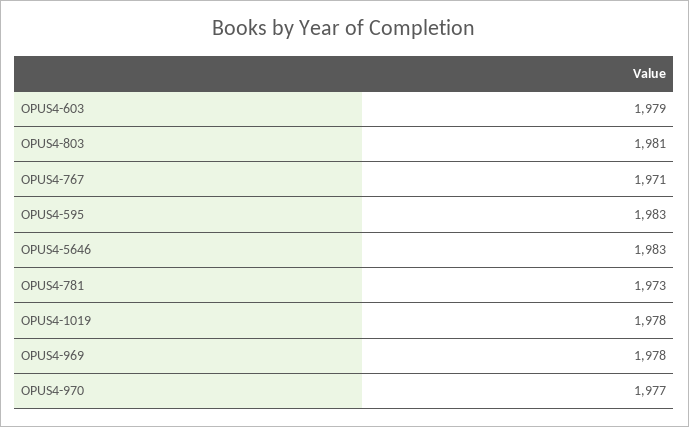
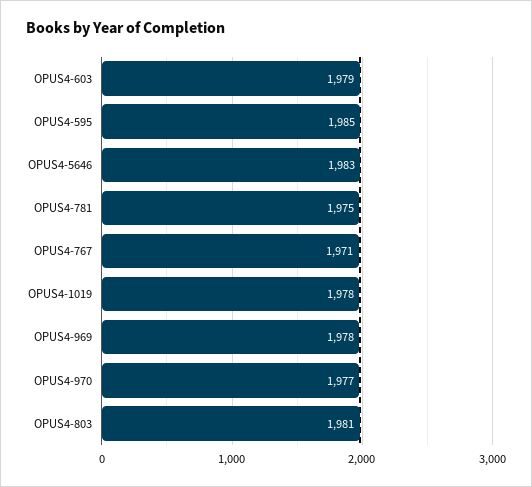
OPUS4-595: 1983 -> 1985
OPUS4-781: 1973 -> 1975

